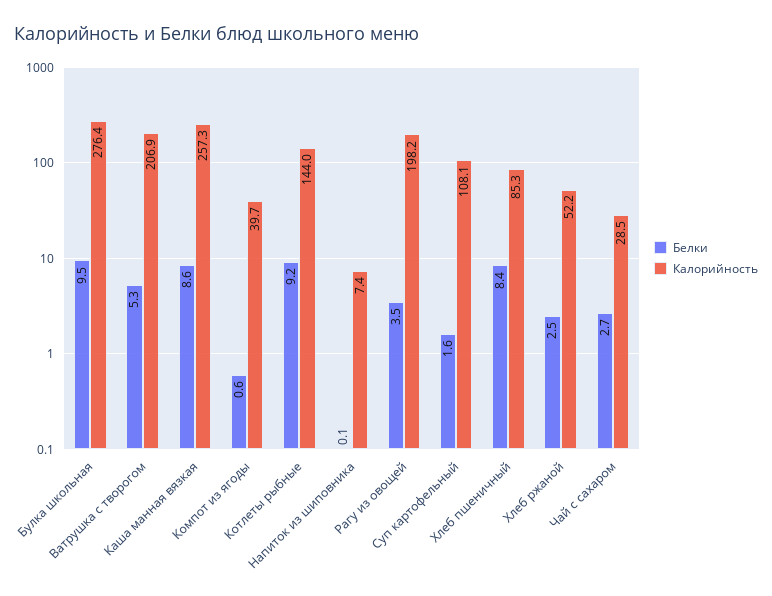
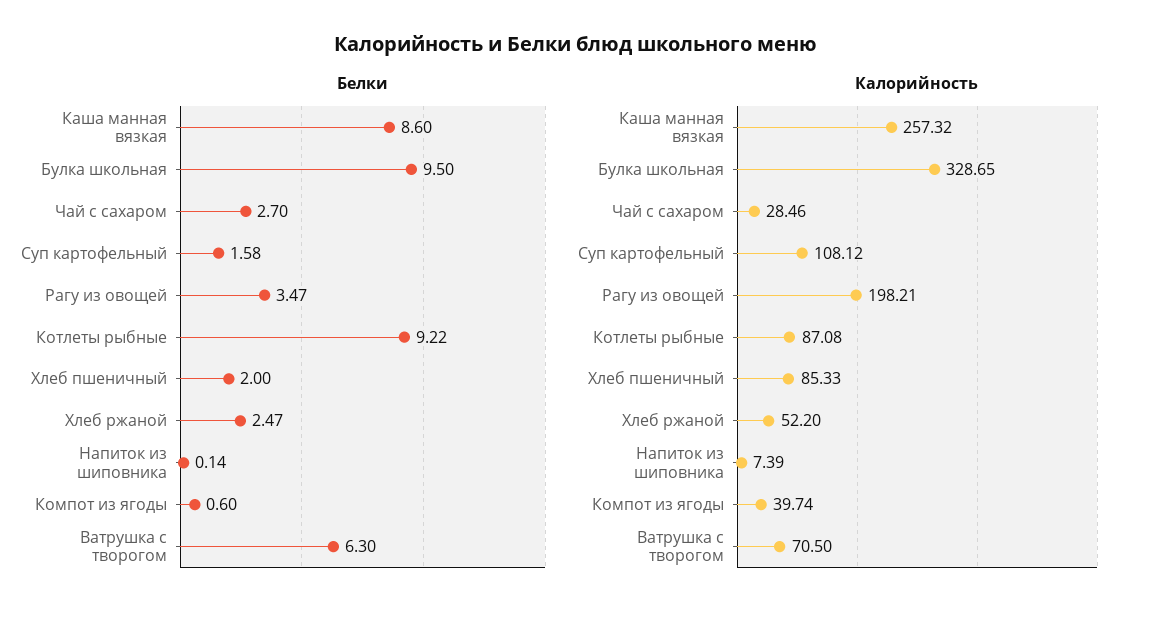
Калорийность, Булка школьная: 276.4 -> 328.65
Белки, Ватрушка с творогом: 5.3 -> 6.3
Калорийность, Ватрушка с творогом: 206.9 -> 70.5
Калорийность, Котлеты рыбные: 144 -> 87.08
Белки, Хлеб пшеничный: 8.4 -> 2

